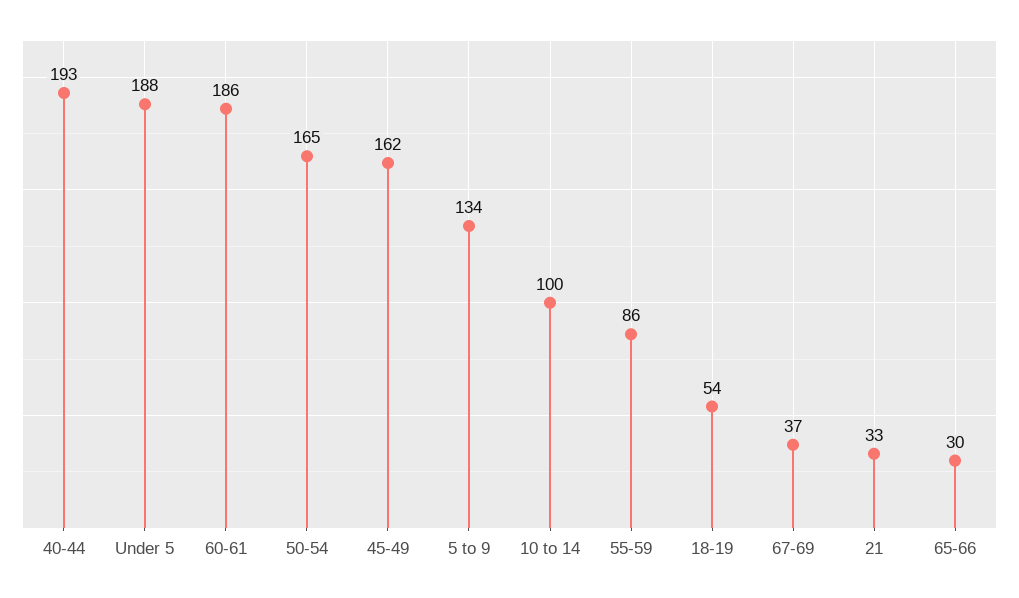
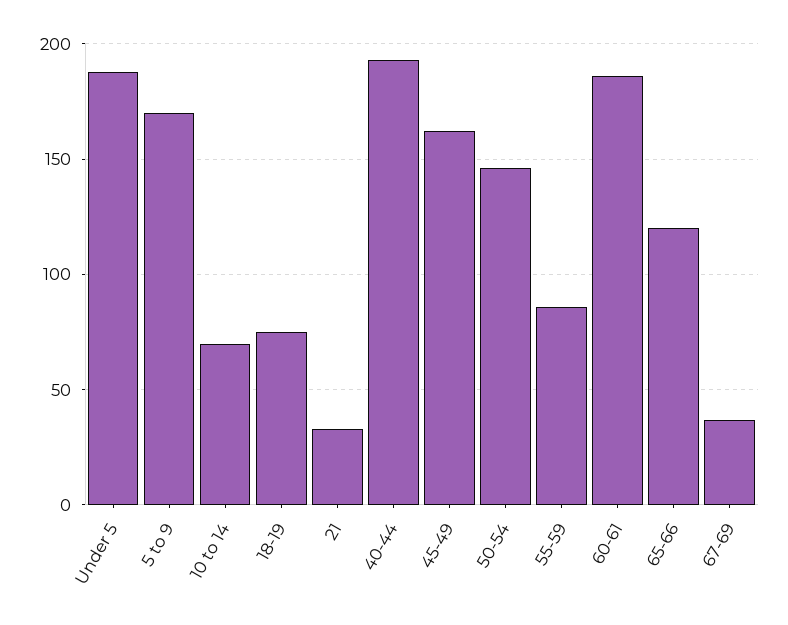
50-54: 165 -> 145
5 to 9: 134 -> 170
10 to 14: 100 -> 70
18-19: 54 -> 75
65-66: 30 -> 120

